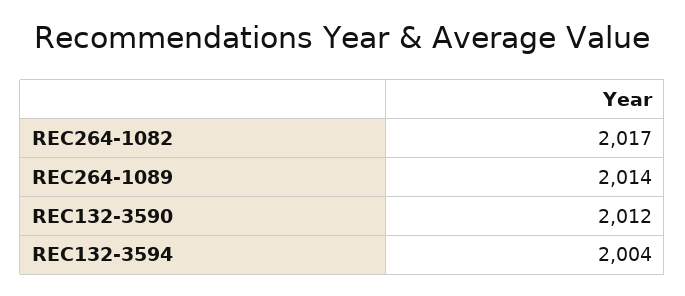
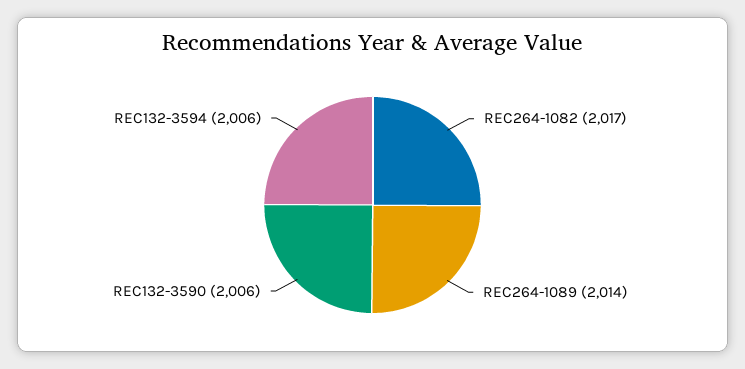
REC132-3590: 2012 -> 2006
REC132-3594: 2004 -> 2006

